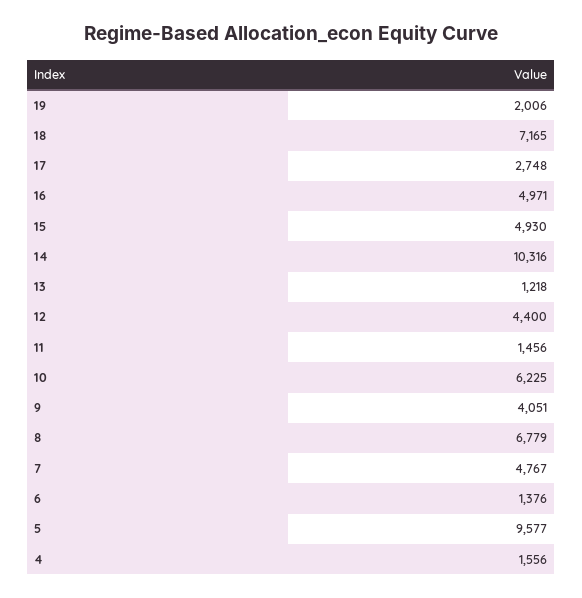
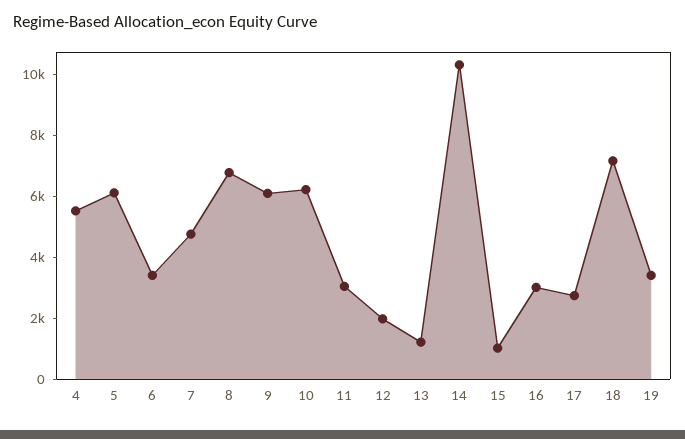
19: 2006 -> 3500
16: 4971 -> 3000
15: 4930 -> 1000
12: 4400 -> 2000
11: 1456 -> 3000
9: 4051 -> 6000
6: 1376 -> 3500
5: 9577 -> 6000
4: 1556 -> 5500

